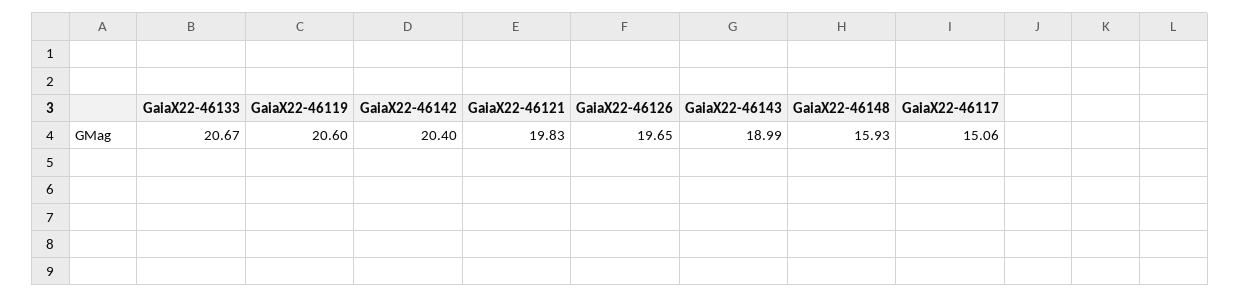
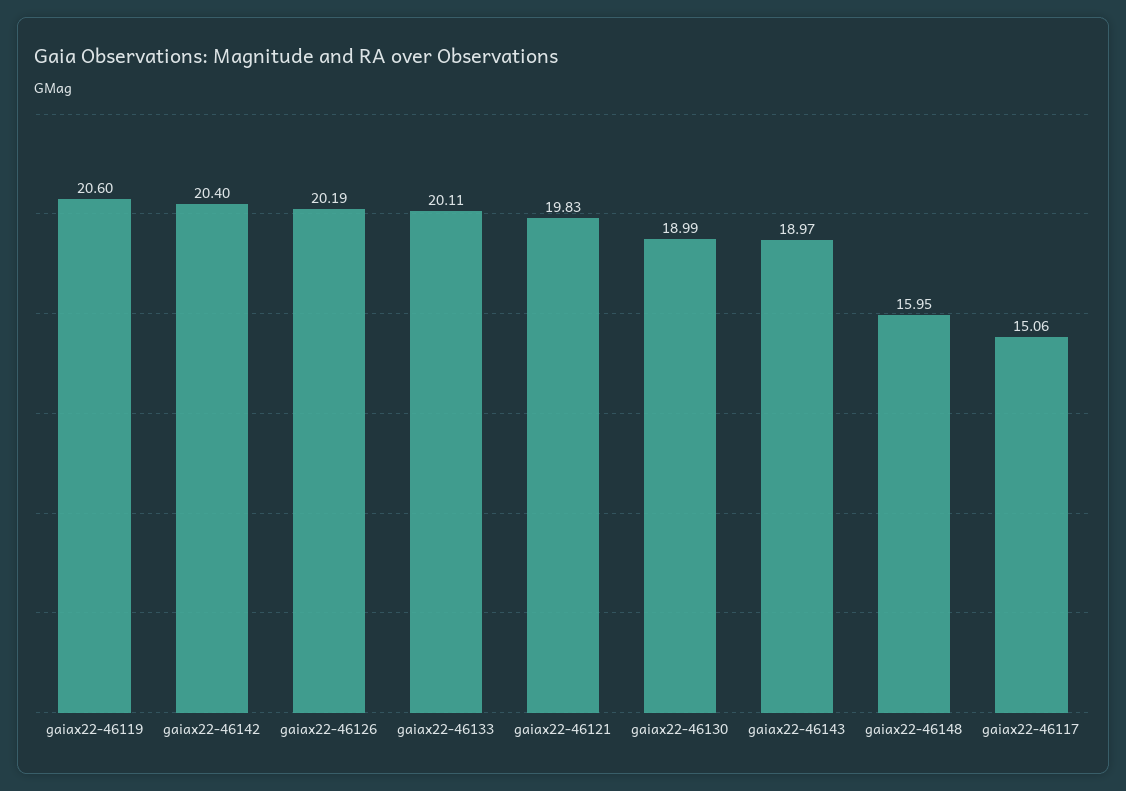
GaiaX22-46133: 20.67 -> 20.11
GaiaX22-46126: 19.65 -> 20.19
GaiaX22-46143: 18.99 -> 18.97
GaiaX22-46148: 15.93 -> 15.95
gaiax22-46130: none -> 18.99

